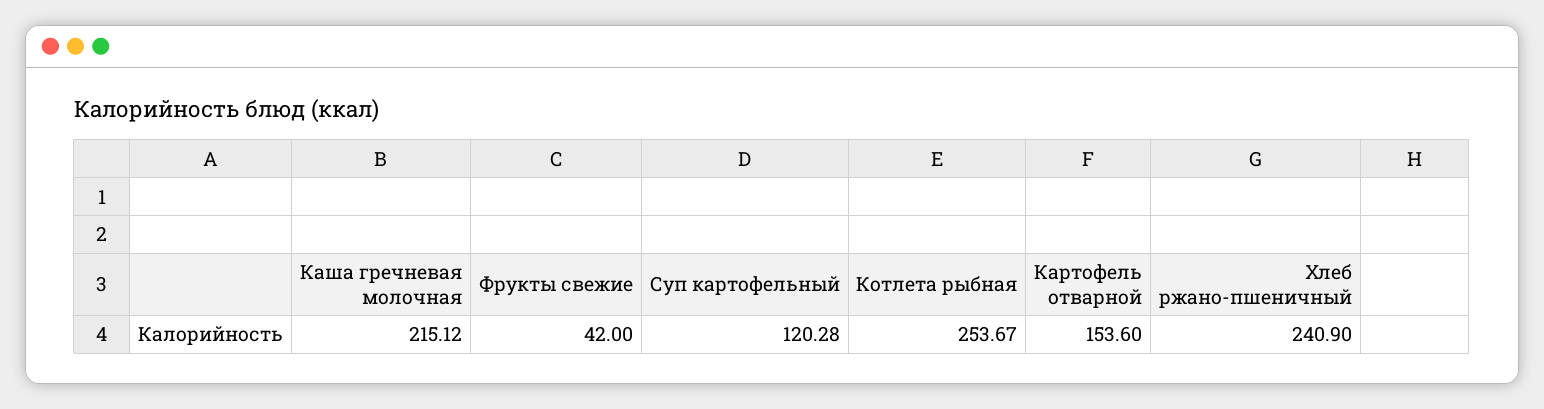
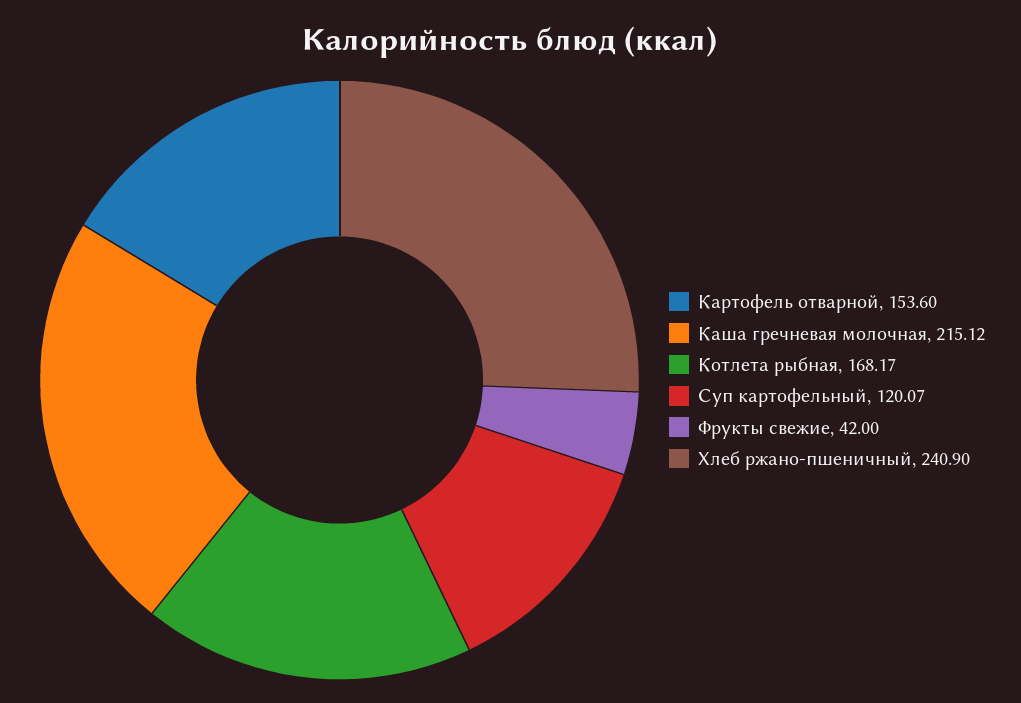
Суп картофельный: 120.28 -> 120.07
Котлета рыбная: 253.67 -> 168.17

